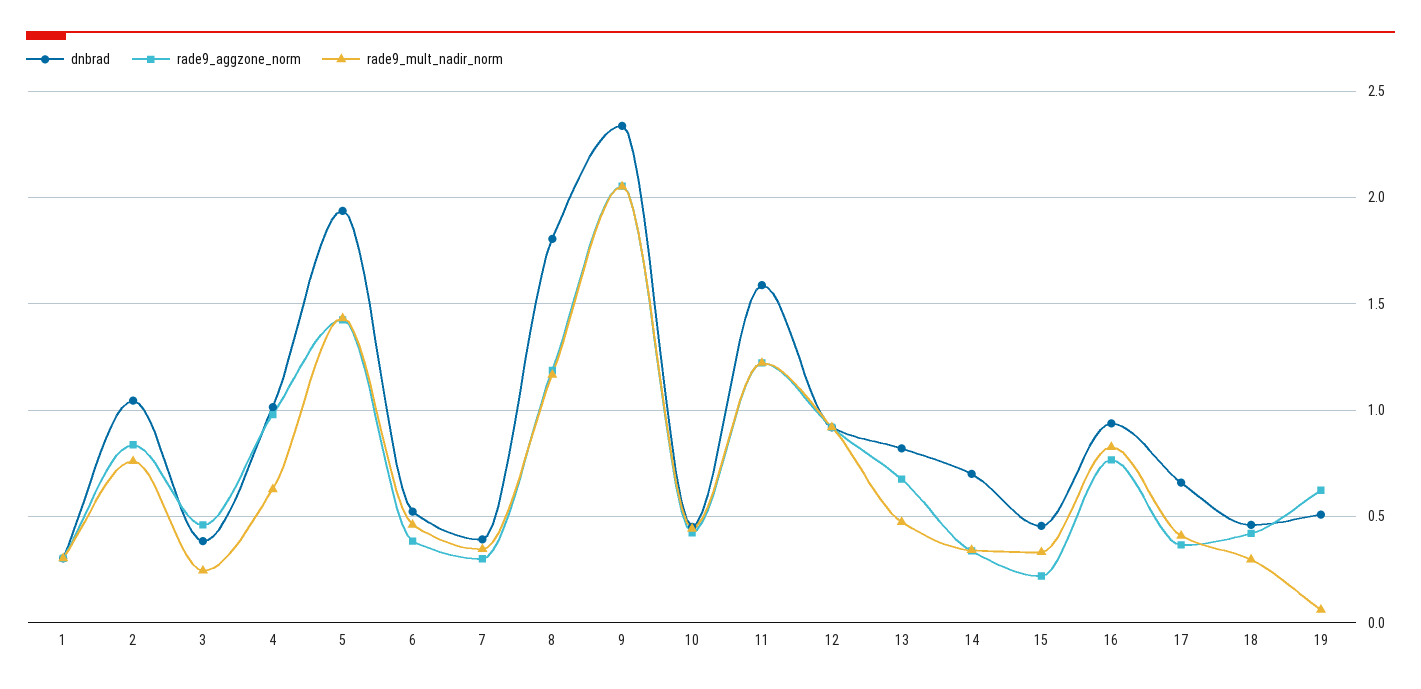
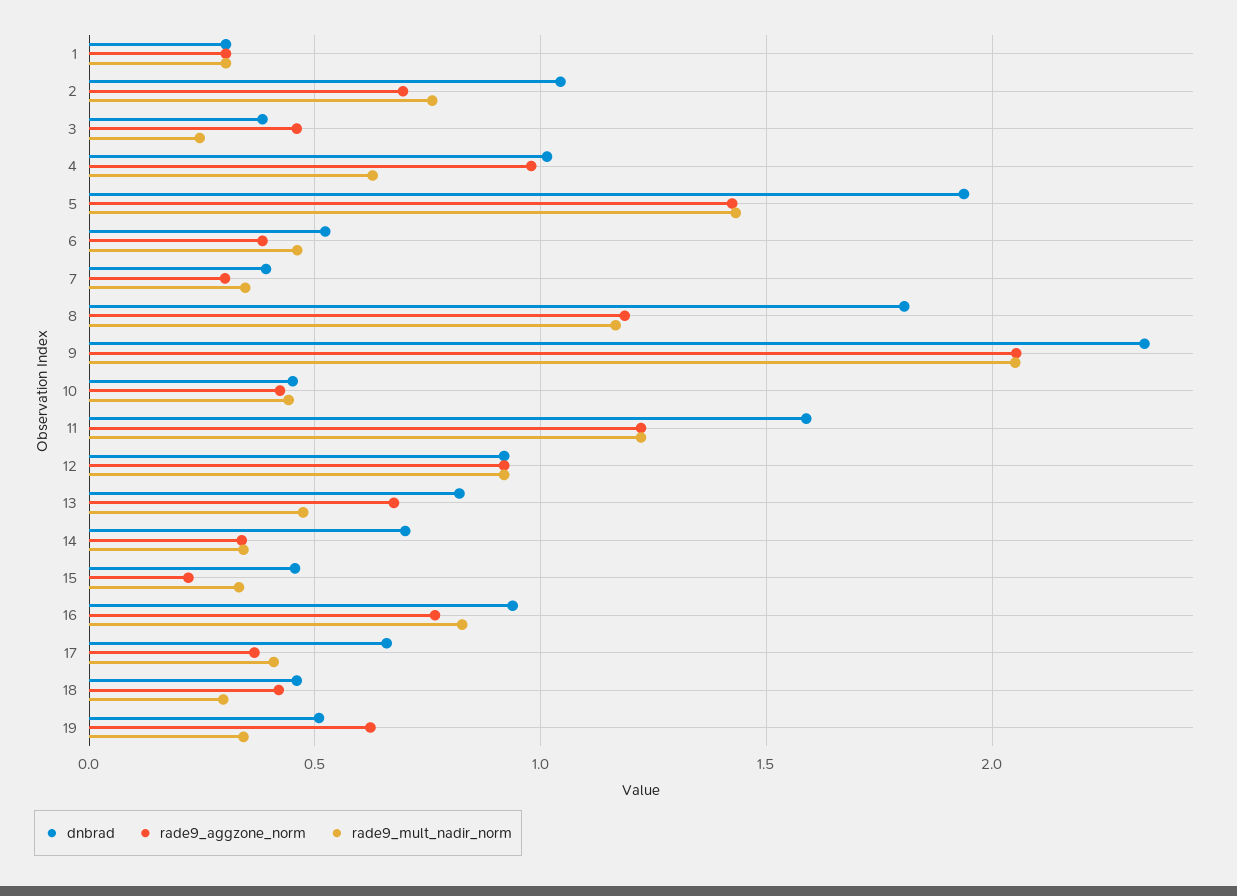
rade9_aggzone_norm, 2: 0.85 -> 0.7
rade9_mult_nadir_norm, 19: 0.05 -> 0.35

